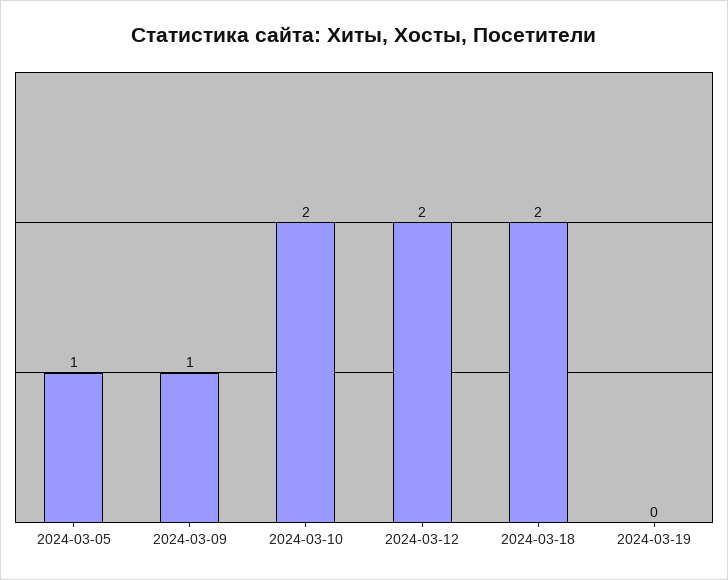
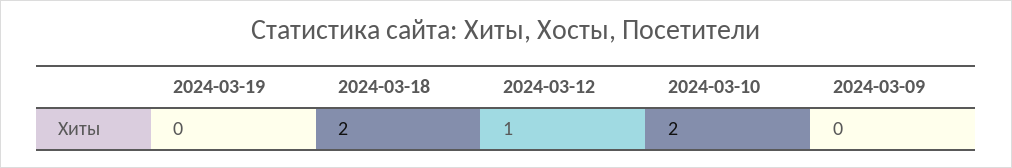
2024-03-05: 1 -> none
2024-03-09: 1 -> 0
2024-03-12: 2 -> 1

